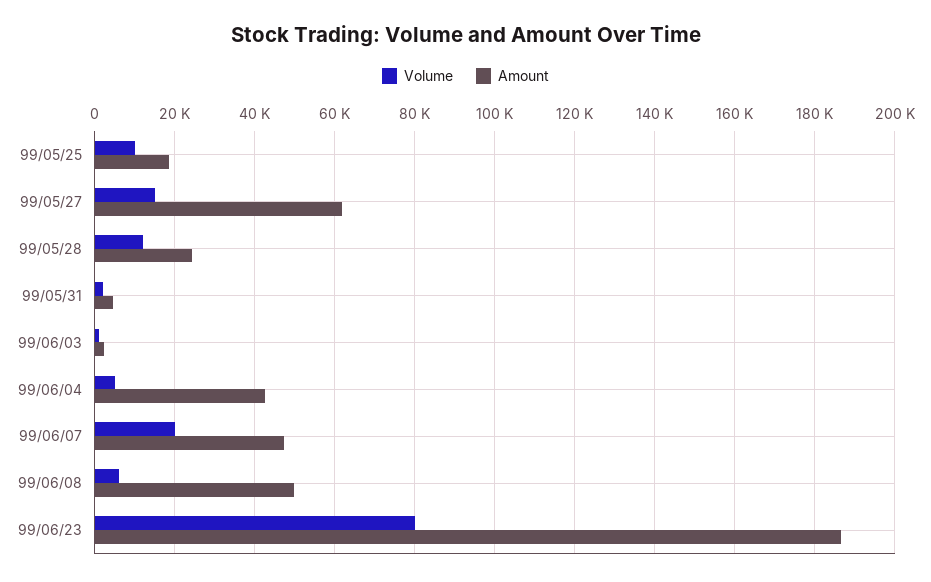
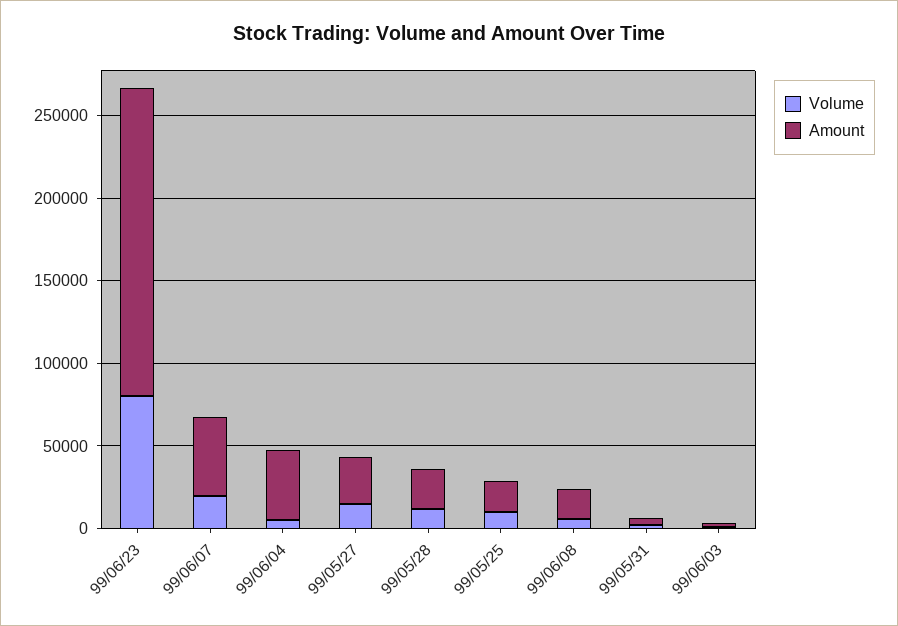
Amount, 99/05/27: 62000 -> 30000
Amount, 99/06/08: 50000 -> 20000

